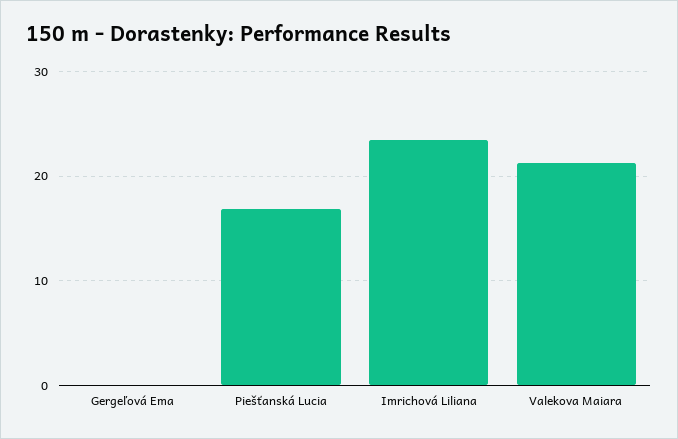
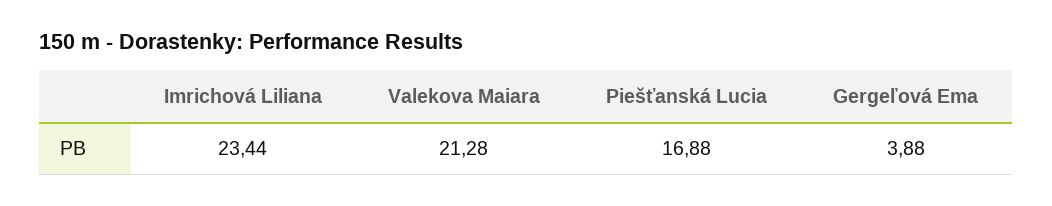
Gergeľová Ema: 0 -> 3.88

